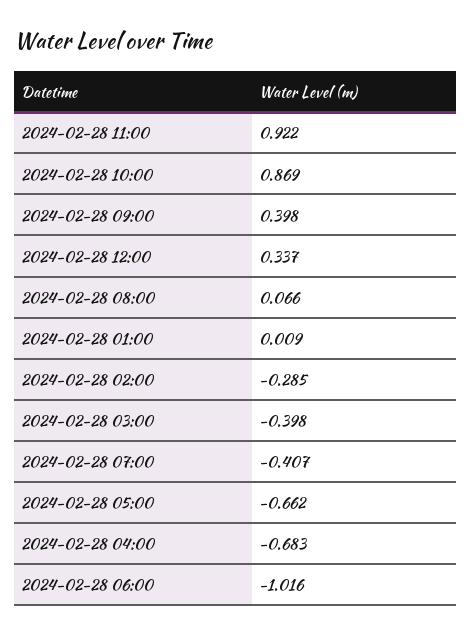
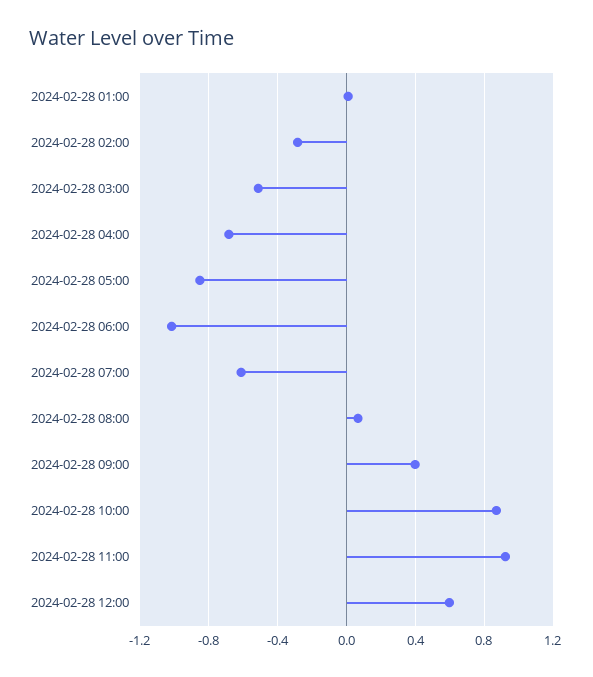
2024-02-28 12:00: 0.337 -> 0.6
2024-02-28 03:00: -0.398 -> -0.5
2024-02-28 07:00: -0.407 -> -0.6
2024-02-28 05:00: -0.662 -> -0.85

